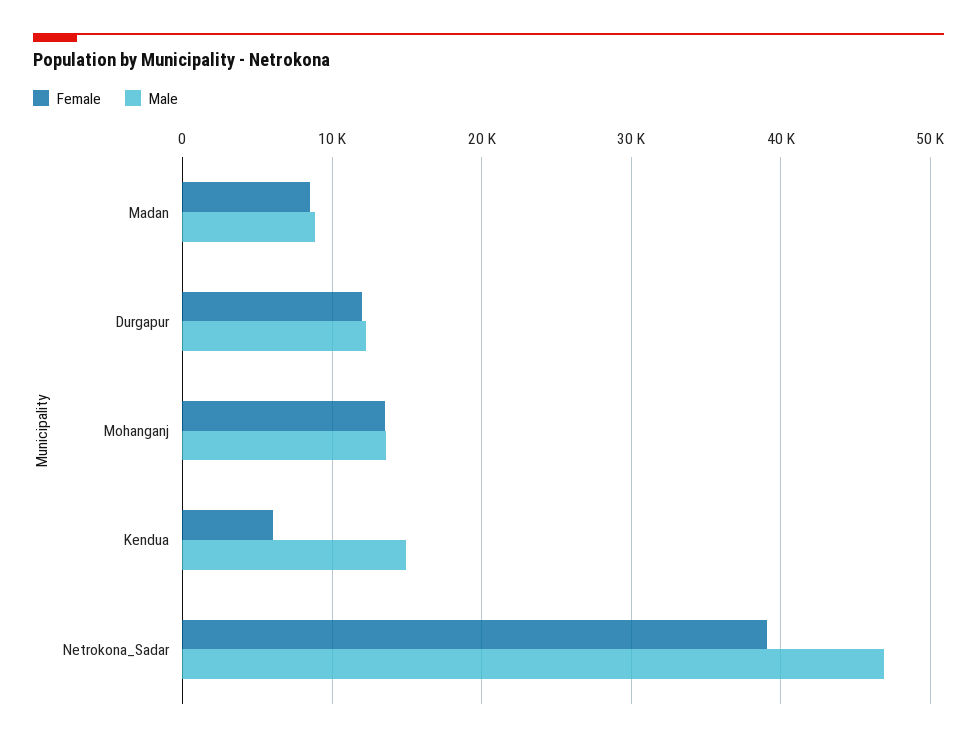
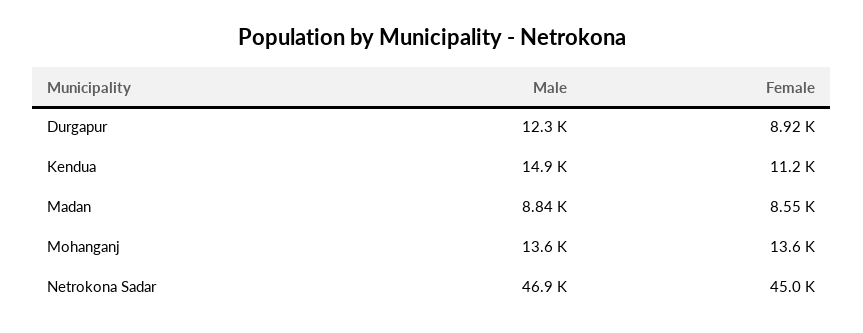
Female, Durgapur: 12000 -> 8920
Female, Kendua: 6000 -> 11200
Female, Netrokona_Sadar: 39000 -> 45000

